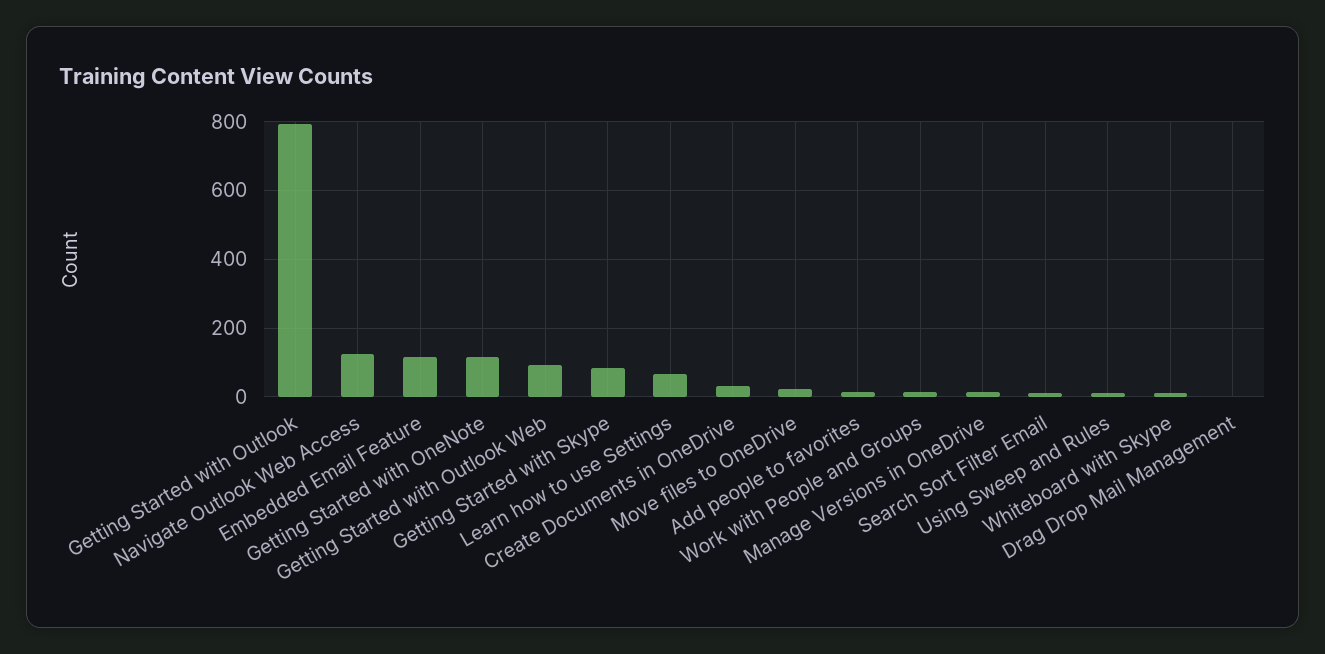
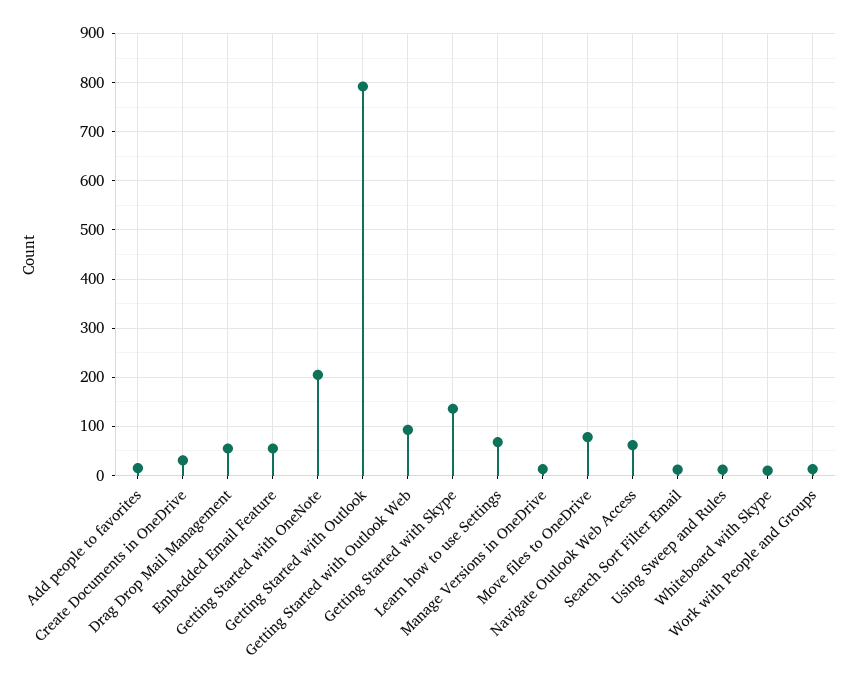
Navigate Outlook Web Access: 120 -> 60
Embedded Email Feature: 120 -> 60
Getting Started with OneNote: 120 -> 200
Getting Started with Skype: 80 -> 140
Move files to OneDrive: 20 -> 80
Drag Drop Mail Management: 0 -> 60

